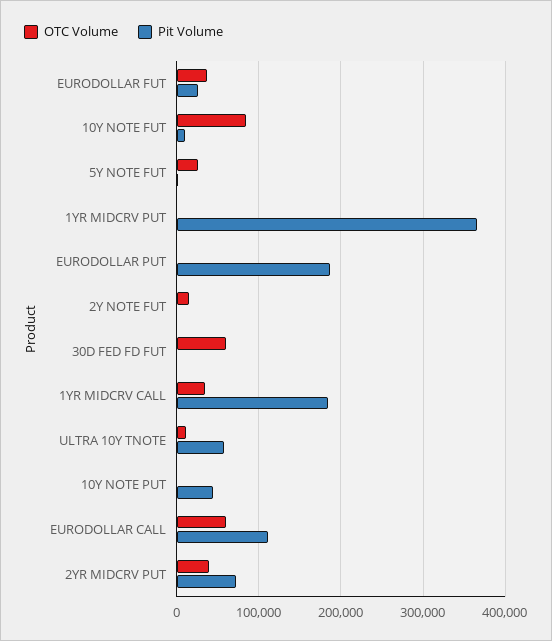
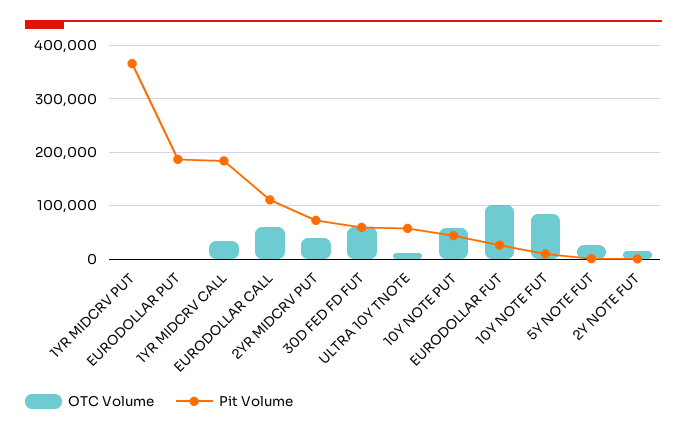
OTC Volume, EURODOLLAR FUT: 40000 -> 100000
Pit Volume, 30D FED FD FUT: 0 -> 60000
OTC Volume, 10Y NOTE PUT: 0 -> 60000

